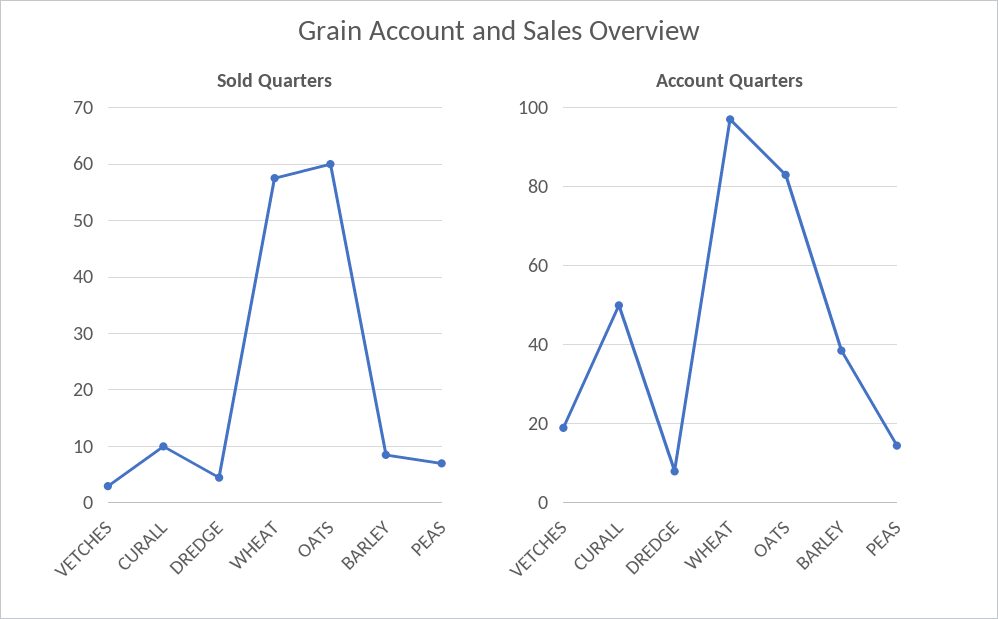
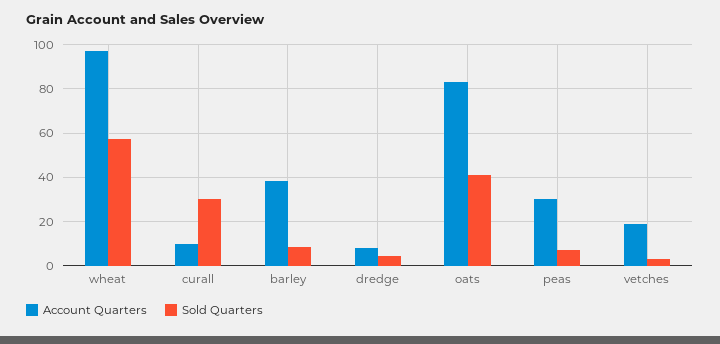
Sold Quarters, CURALL: 10 -> 30
Sold Quarters, OATS: 60 -> 40
Account Quarters, CURALL: 50 -> 10
Account Quarters, PEAS: 14 -> 30

